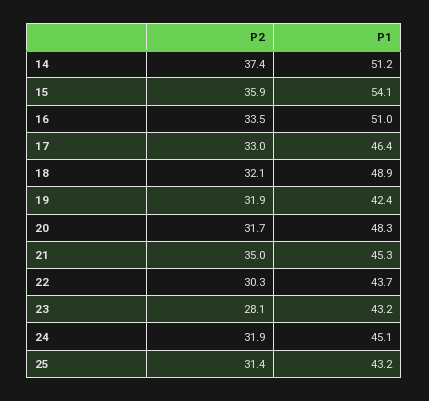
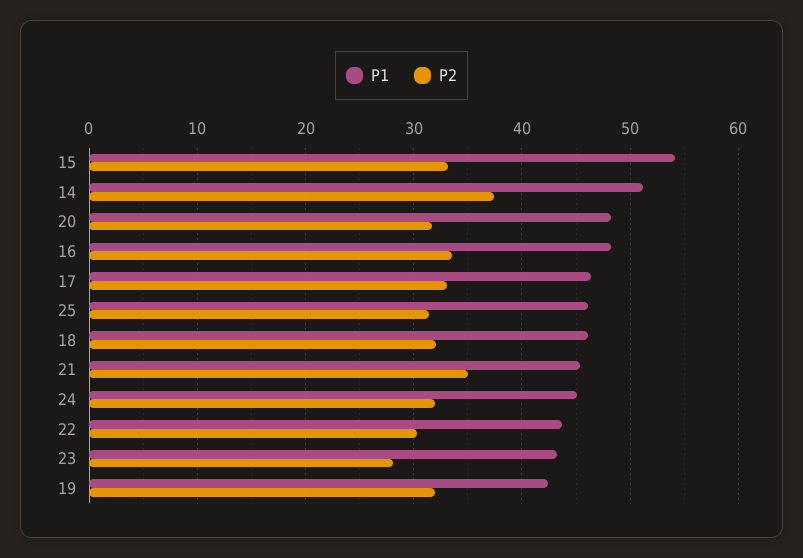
P2, 15: 35.9 -> 33
P1, 16: 51 -> 48
P1, 18: 48.9 -> 46
P1, 25: 43.2 -> 46

